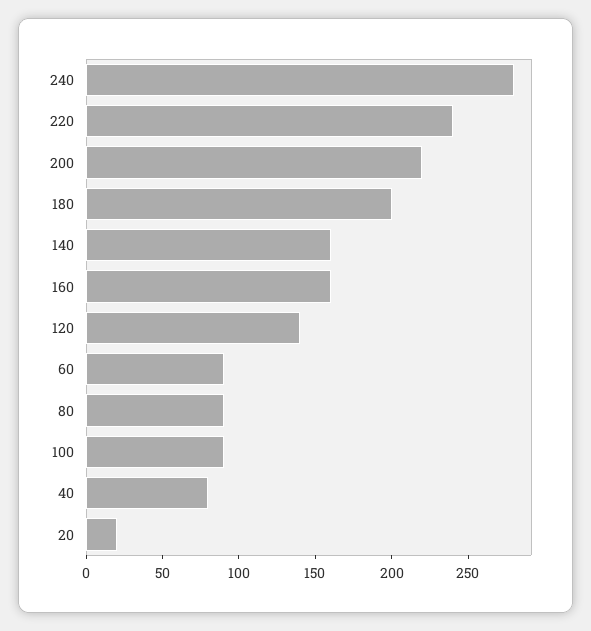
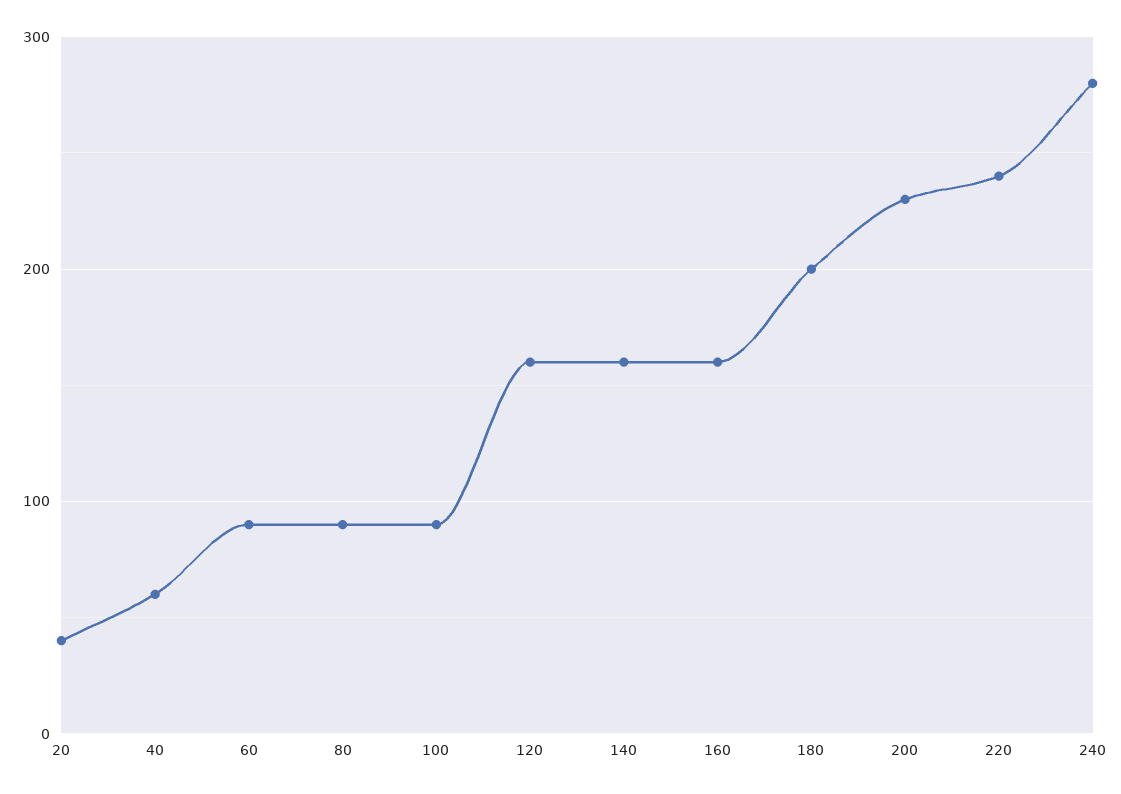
200: 220 -> 230
120: 140 -> 160
40: 80 -> 60
20: 20 -> 40

